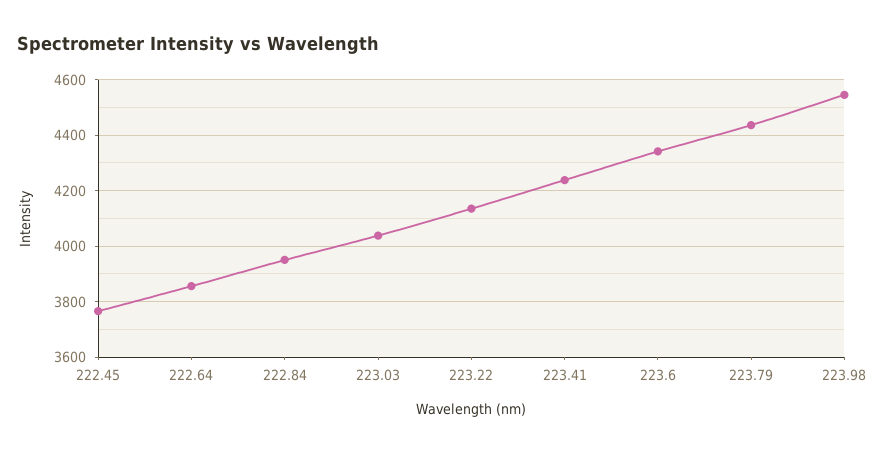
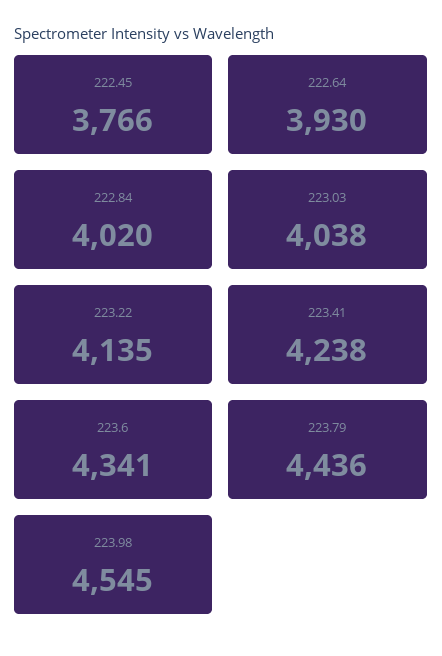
222.64: 3850 -> 3930
222.84: 3950 -> 4020

